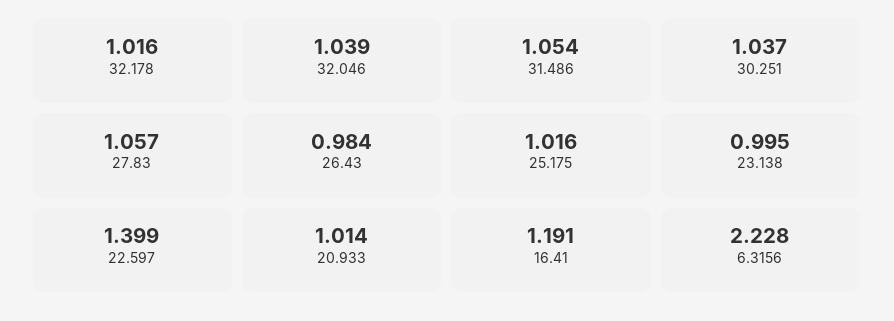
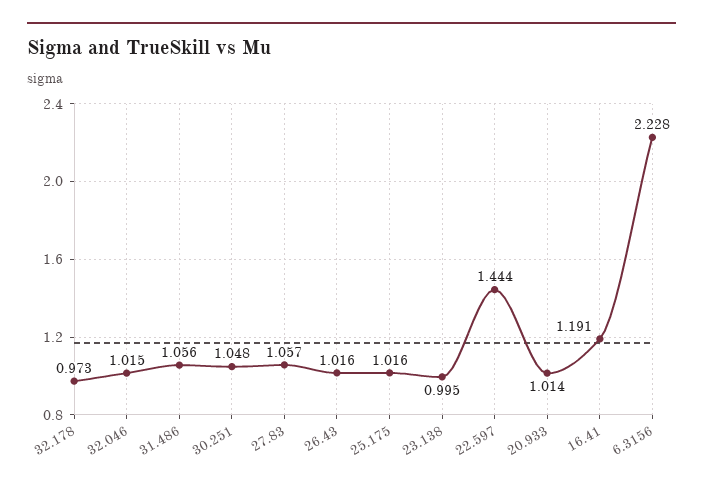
32.178: 1.016 -> 0.973
32.046: 1.039 -> 1.015
31.486: 1.054 -> 1.056
30.251: 1.037 -> 1.048
26.43: 0.984 -> 1.016
22.597: 1.399 -> 1.444

